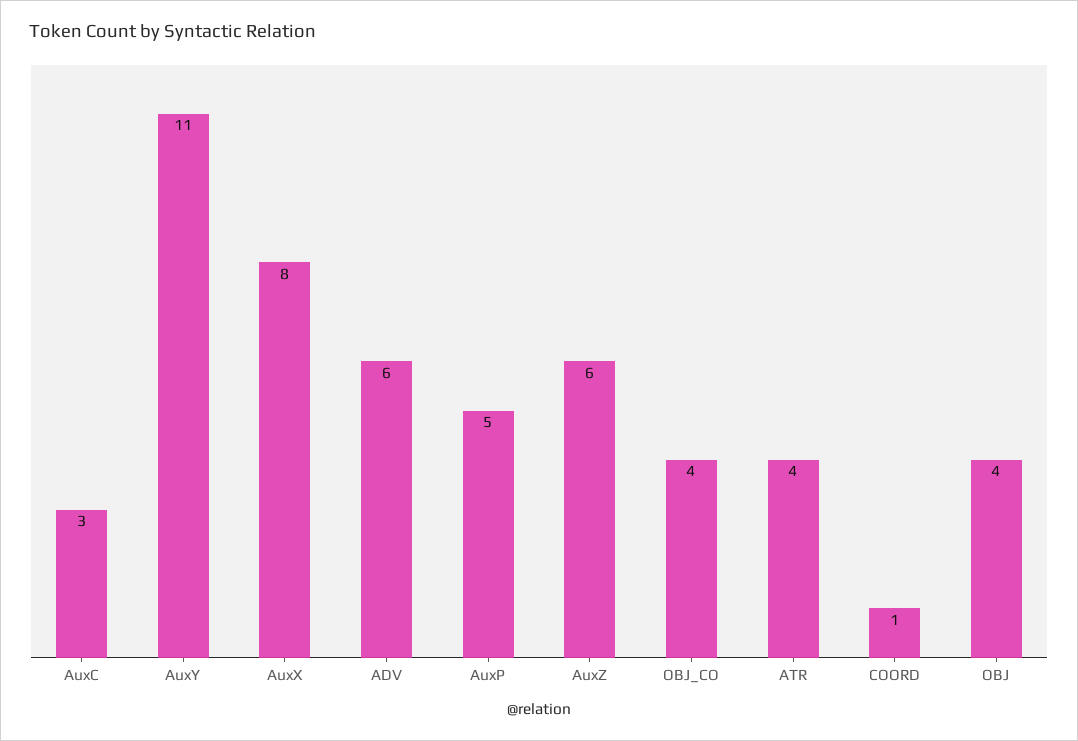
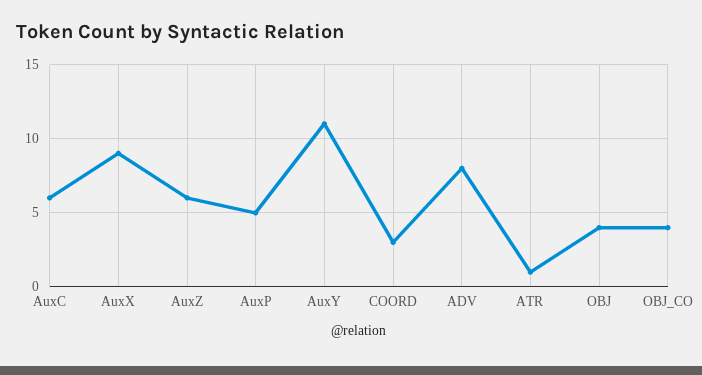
AuxC: 3 -> 6
AuxX: 8 -> 9
ADV: 6 -> 8
ATR: 4 -> 1
COORD: 1 -> 3

